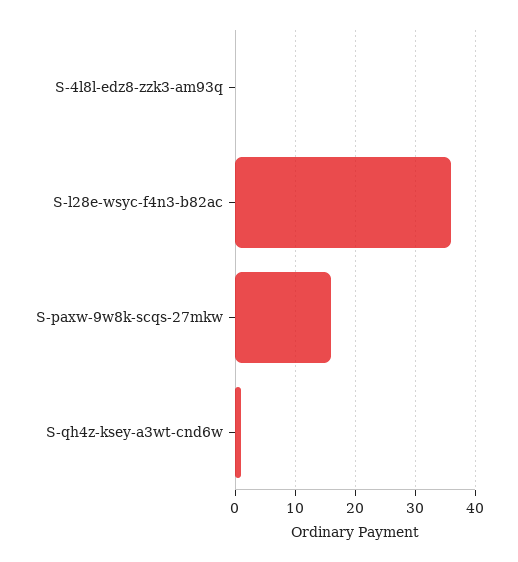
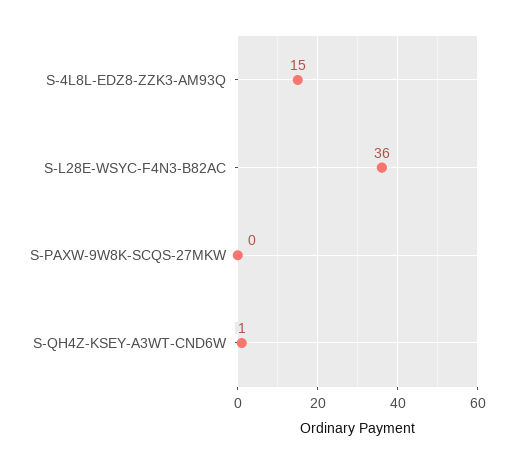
S-4l8l-edz8-zzk3-am93q: 0 -> 15
S-paxw-9w8k-scqs-27mkw: 15 -> 0

